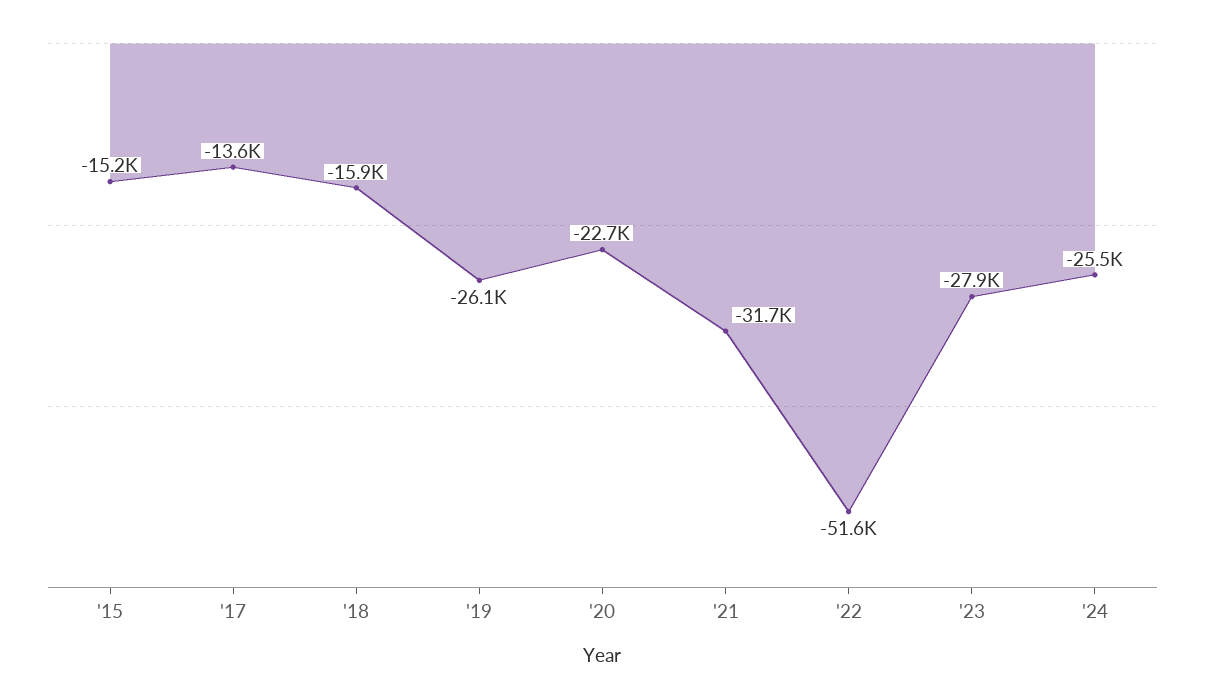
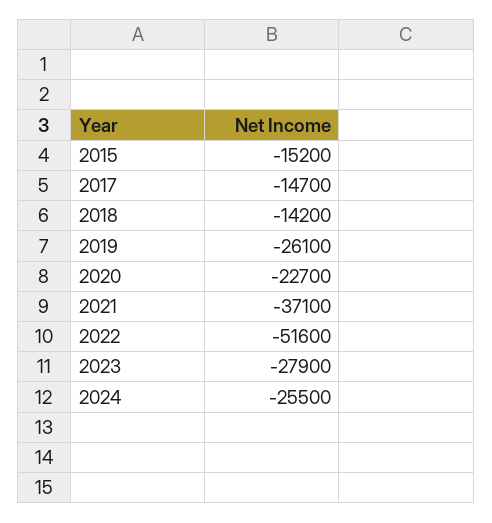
'17: -13600 -> -14700
'18: -15900 -> -14200
'21: -31700 -> -37100

